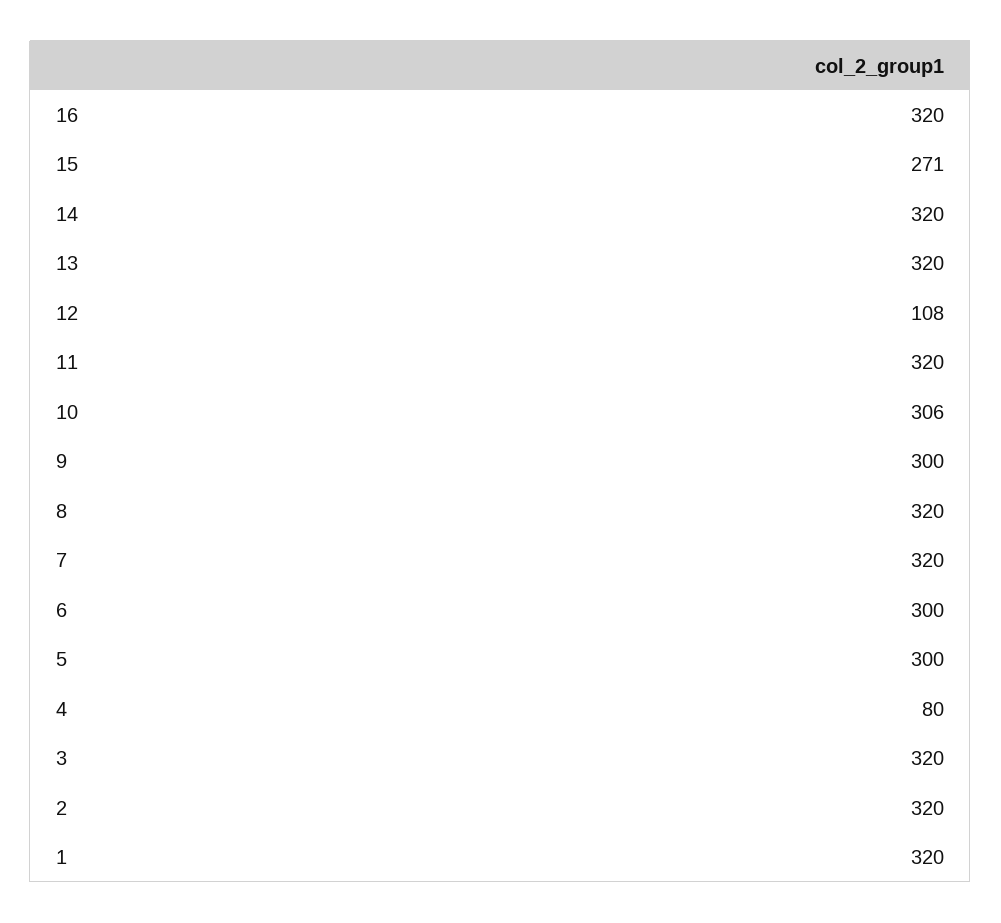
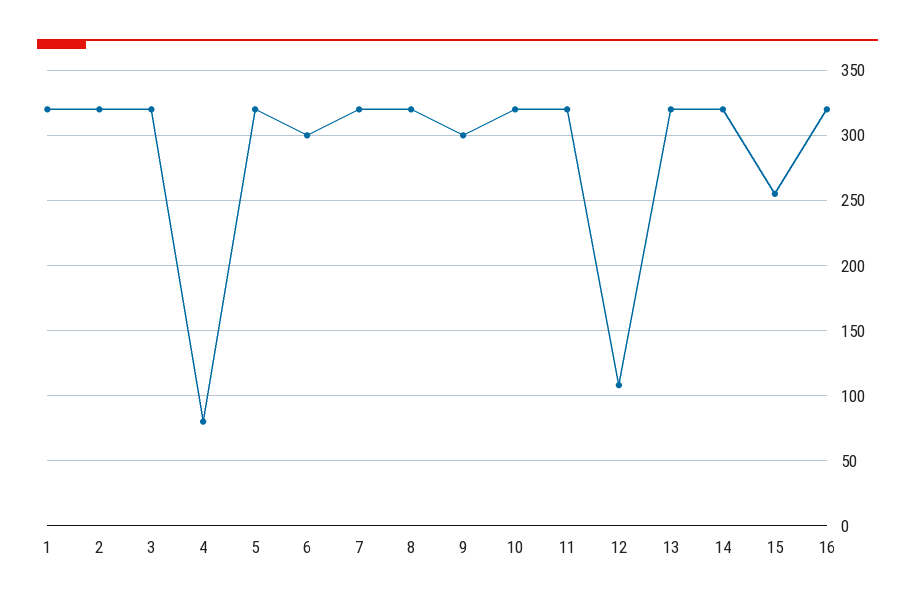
15: 271 -> 255
10: 306 -> 320
5: 300 -> 320

